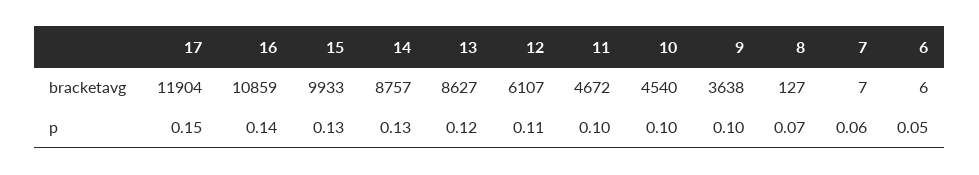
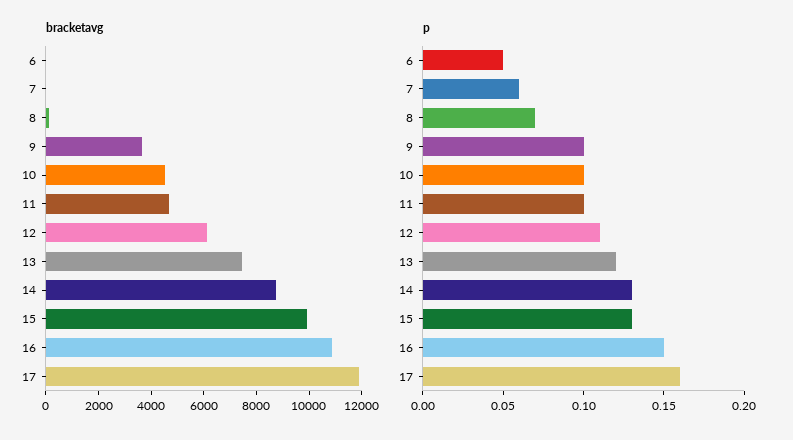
bracketavg, 13: 8627 -> 7500
p, 17: 0.15 -> 0.16
p, 16: 0.14 -> 0.15

